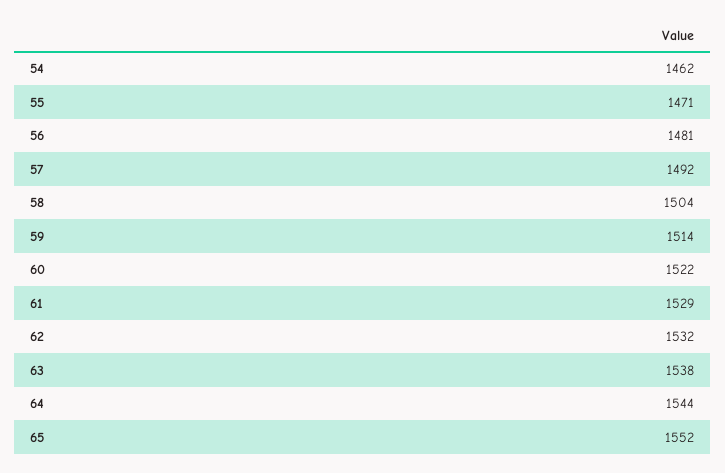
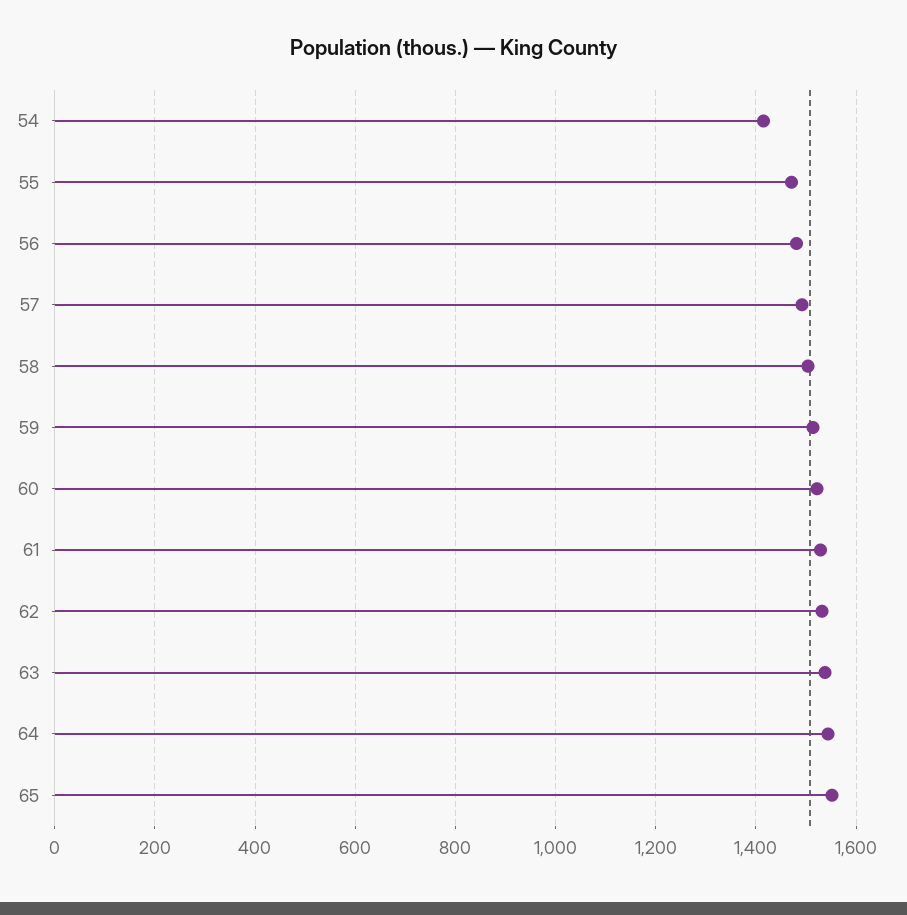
54: 1462 -> 1420

